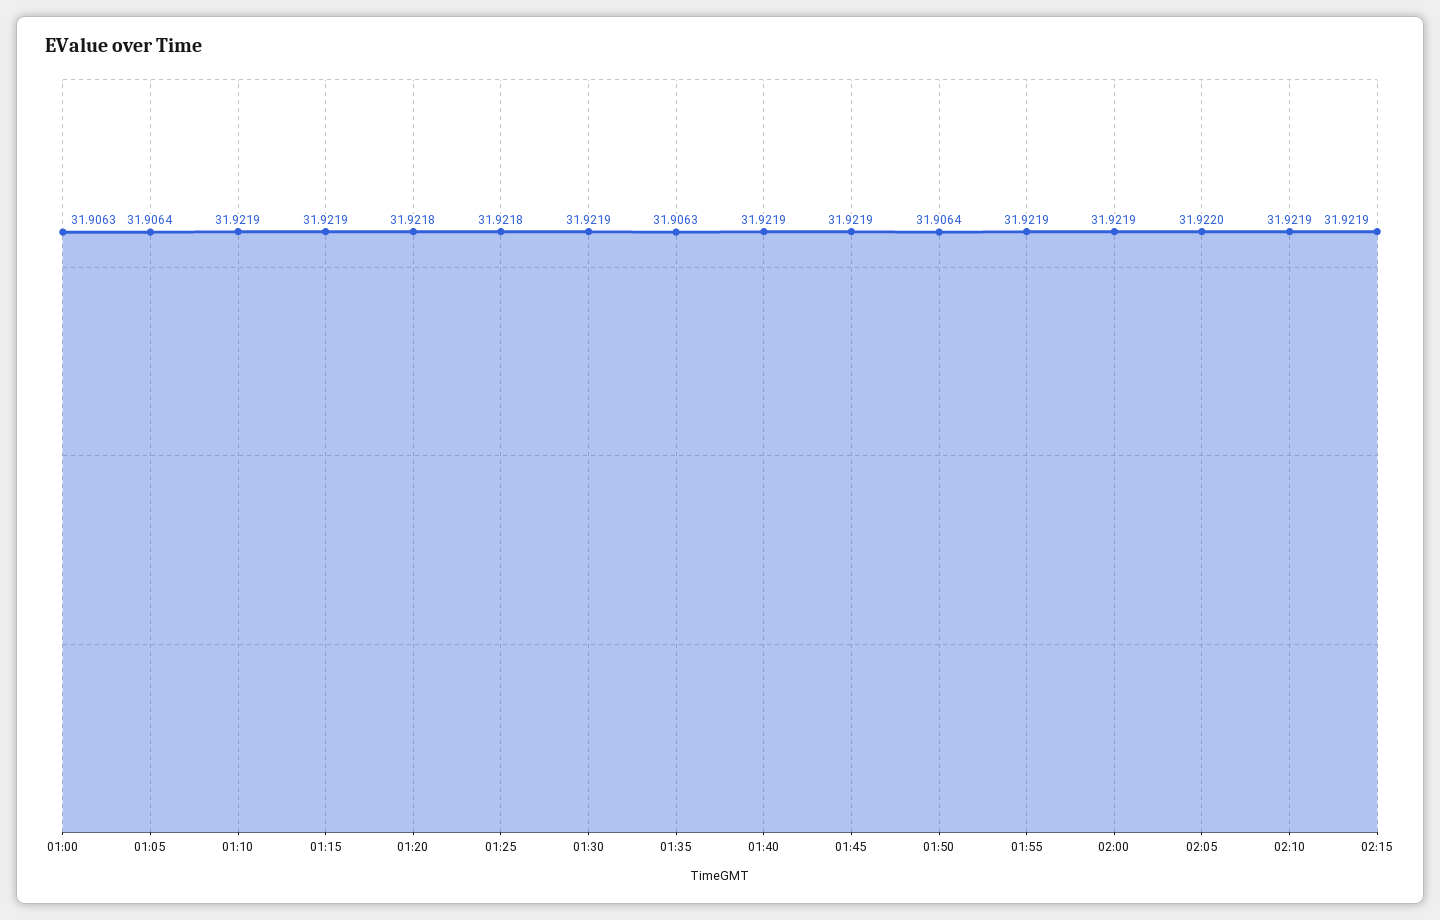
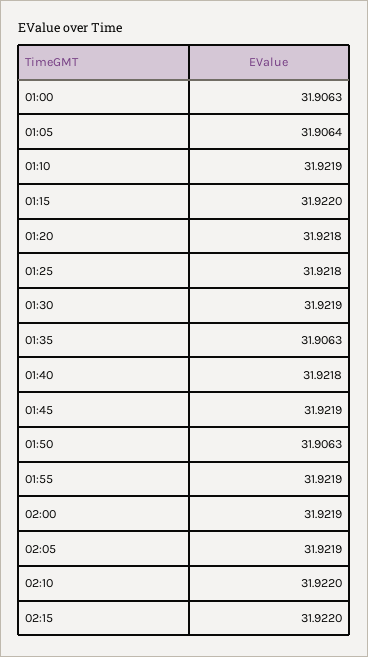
01:15: 31.9219 -> 31.922
01:40: 31.9219 -> 31.9218
01:50: 31.9064 -> 31.9063
02:05: 31.922 -> 31.9219
02:10: 31.9219 -> 31.922
02:15: 31.9219 -> 31.922

